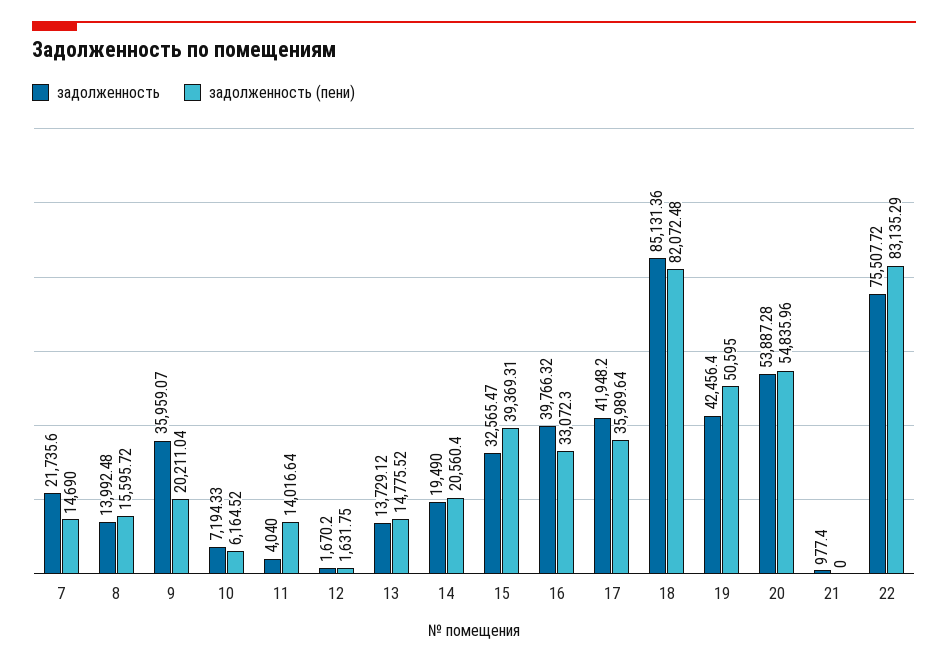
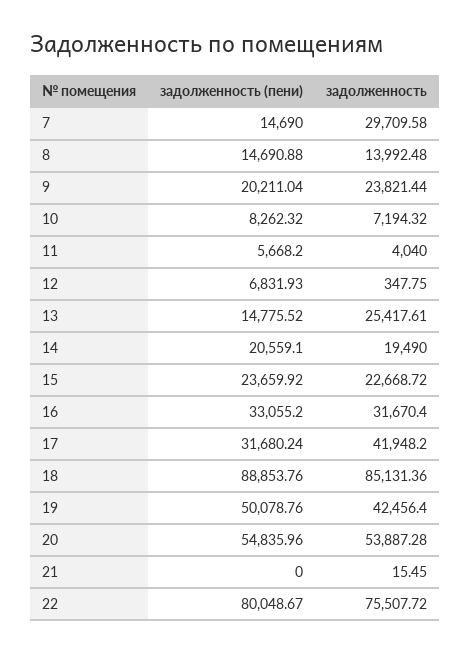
задолженность, 7: 21735.6 -> 29709.58
задолженность (пени), 8: 15595.72 -> 14690.88
задолженность, 9: 35959.07 -> 23821.44
задолженность, 10: 7194.33 -> 7194.32
задолженность (пени), 10: 6164.52 -> 8262.32
задолженность (пени), 11: 14016.64 -> 5668.2
задолженность, 12: 1670.2 -> 347.75
задолженность (пени), 12: 1631.75 -> 6831.93
задолженность, 13: 13729.12 -> 25417.61
задолженность (пени), 14: 20560.4 -> 20559.1
задолженность, 15: 32565.47 -> 22668.72
задолженность (пени), 15: 39369.31 -> 23659.92
задолженность, 16: 39766.32 -> 31670.4
задолженность (пени), 16: 33072.3 -> 33055.2
задолженность (пени), 17: 35989.64 -> 31680.24
задолженность (пени), 18: 82072.48 -> 88853.76
задолженность (пени), 19: 50595 -> 50078.76
задолженность, 21: 977.4 -> 15.45
задолженность (пени), 22: 83135.29 -> 80048.67

